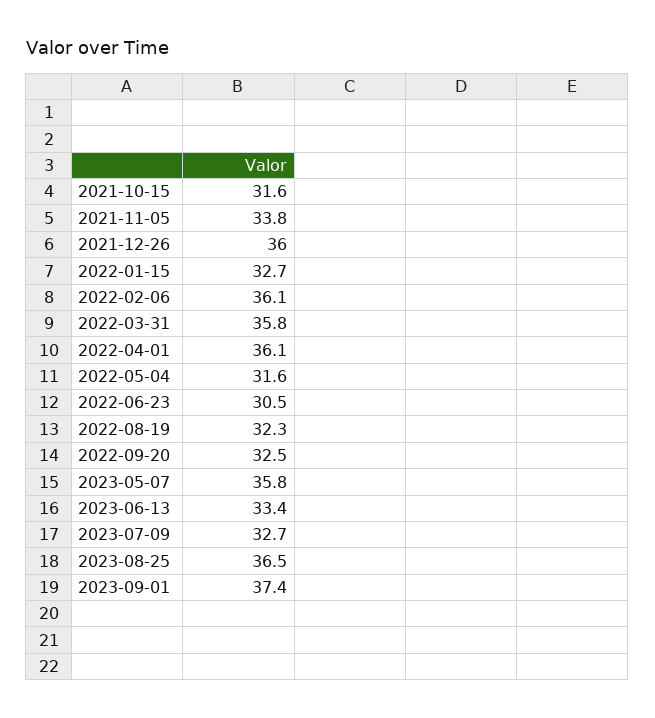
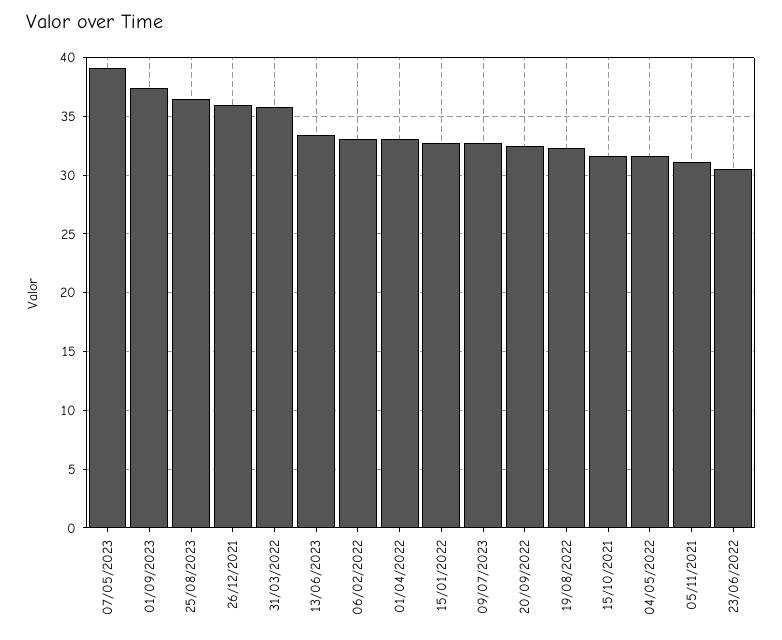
2021-11-05: 33.8 -> 31
2022-02-06: 36.1 -> 33
2022-04-01: 36.1 -> 33
2023-05-07: 35.8 -> 39

